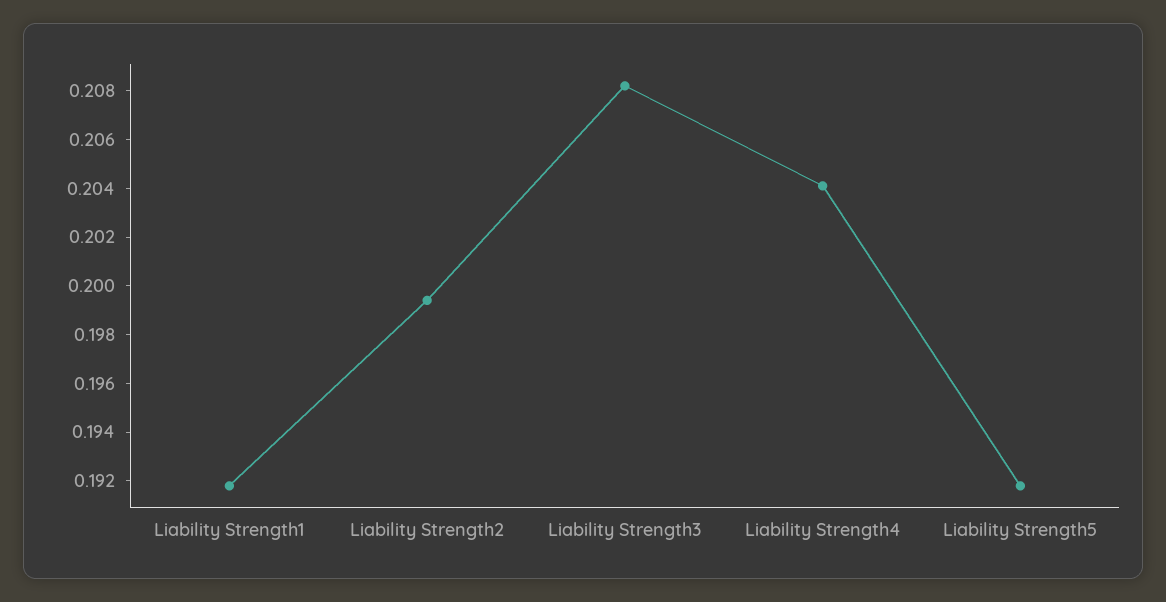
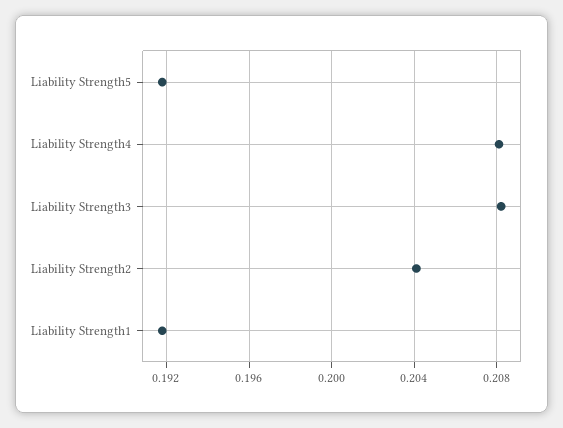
Liability Strength2: 0.1995 -> 0.204
Liability Strength4: 0.204 -> 0.208

